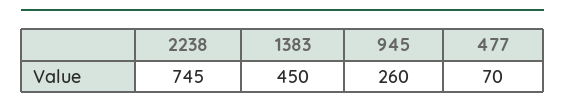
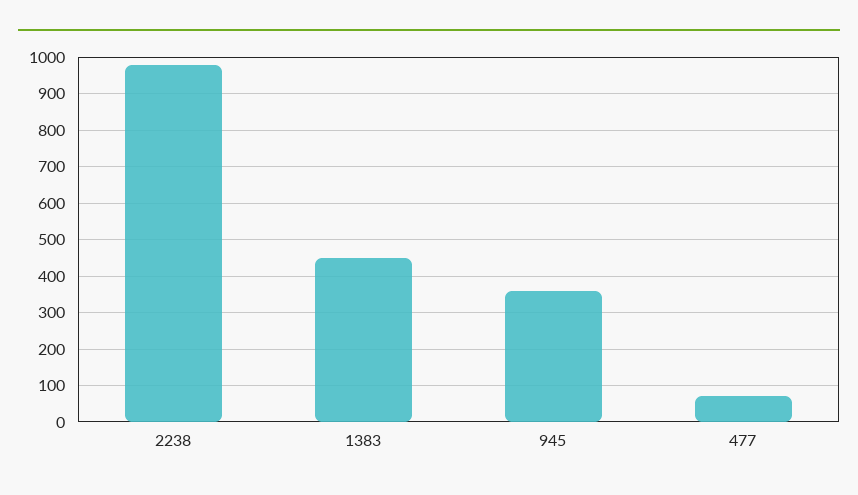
2238: 745 -> 980
945: 260 -> 360

